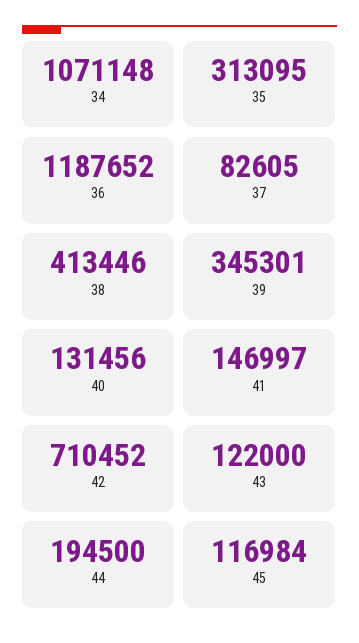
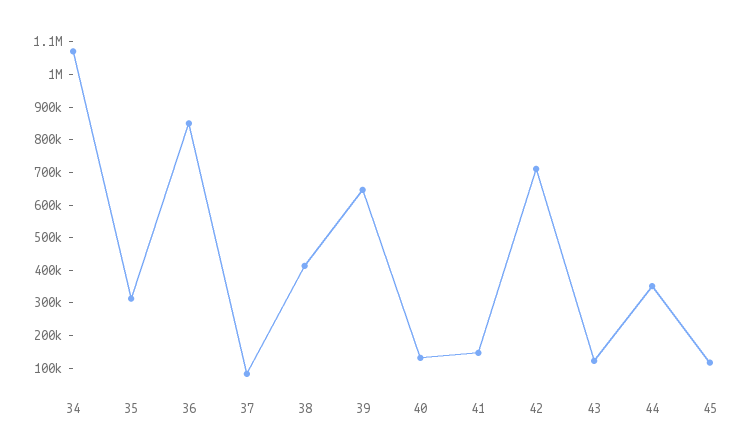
36: 1187652 -> 850000
39: 345301 -> 650000
44: 194500 -> 350000

